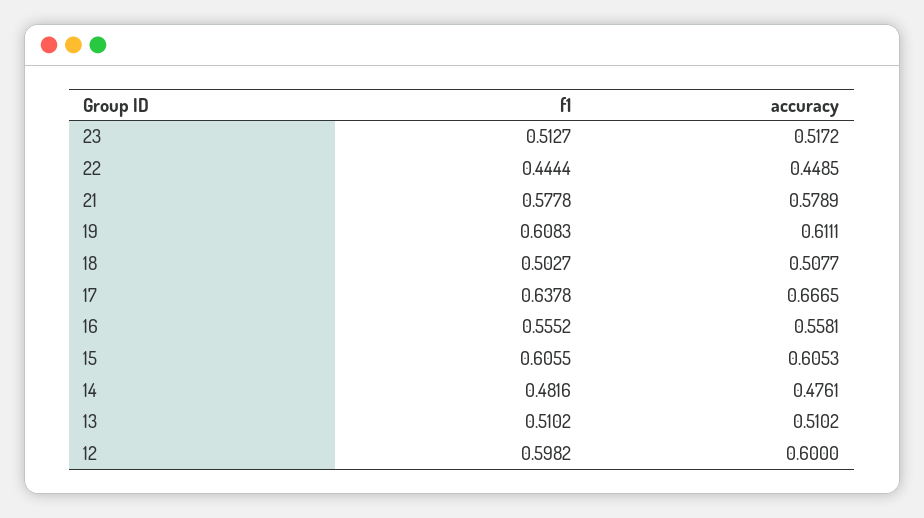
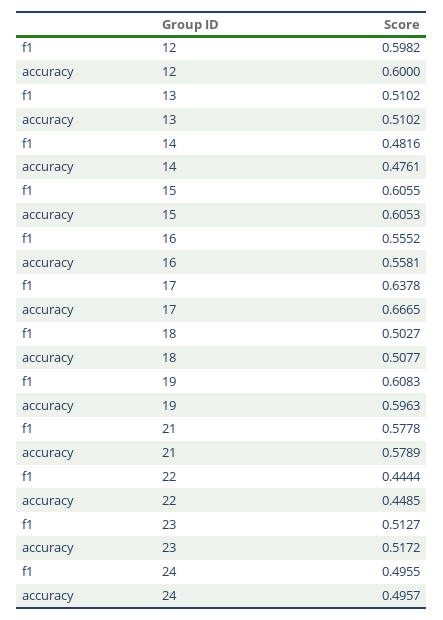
accuracy, 19: 0.6111 -> 0.5963
f1, 24: none -> 0.4955
accuracy, 24: none -> 0.4957

